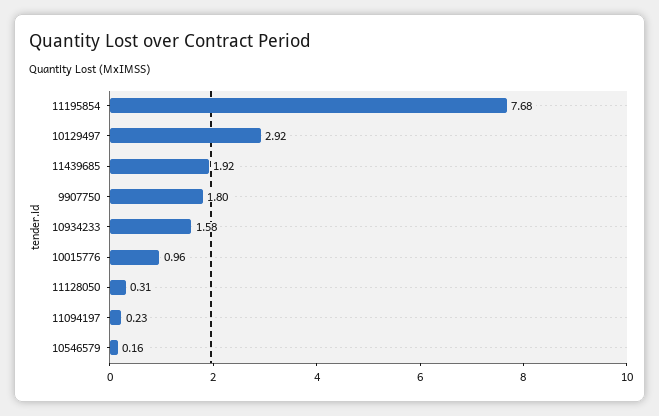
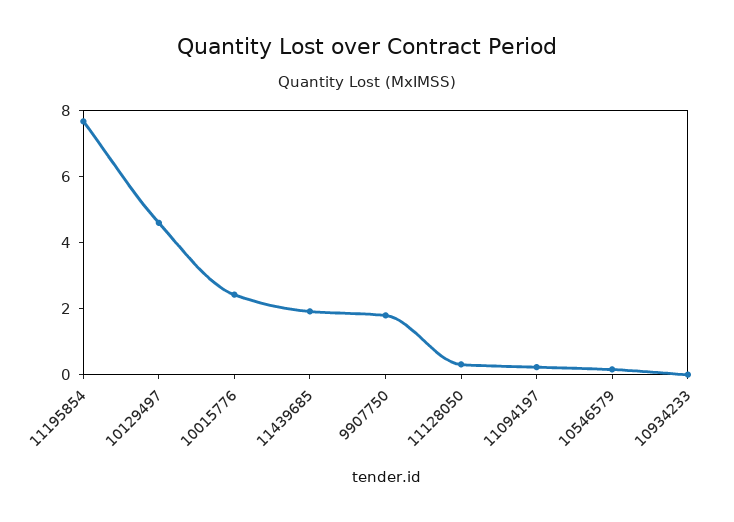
10129497: 2.92 -> 4.5
10934233: 1.58 -> 0
10015776: 0.96 -> 2.5

